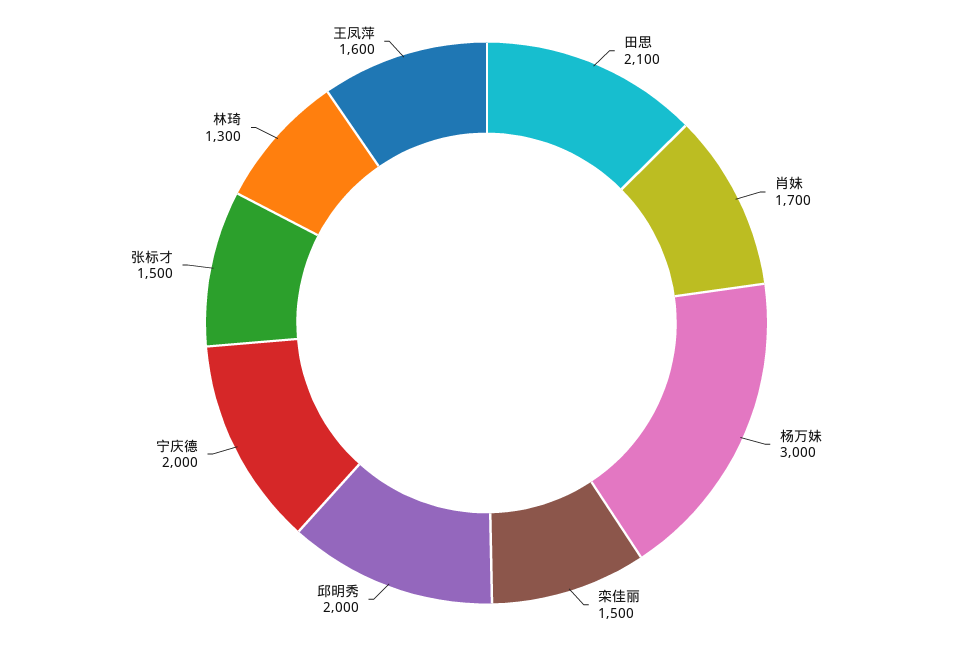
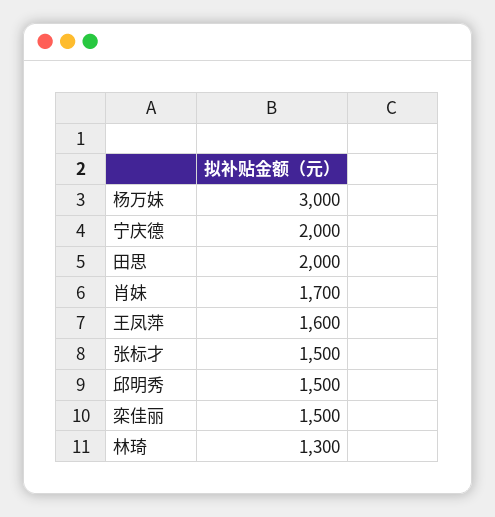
田思: 2100 -> 2000
邱明秀: 2000 -> 1500

